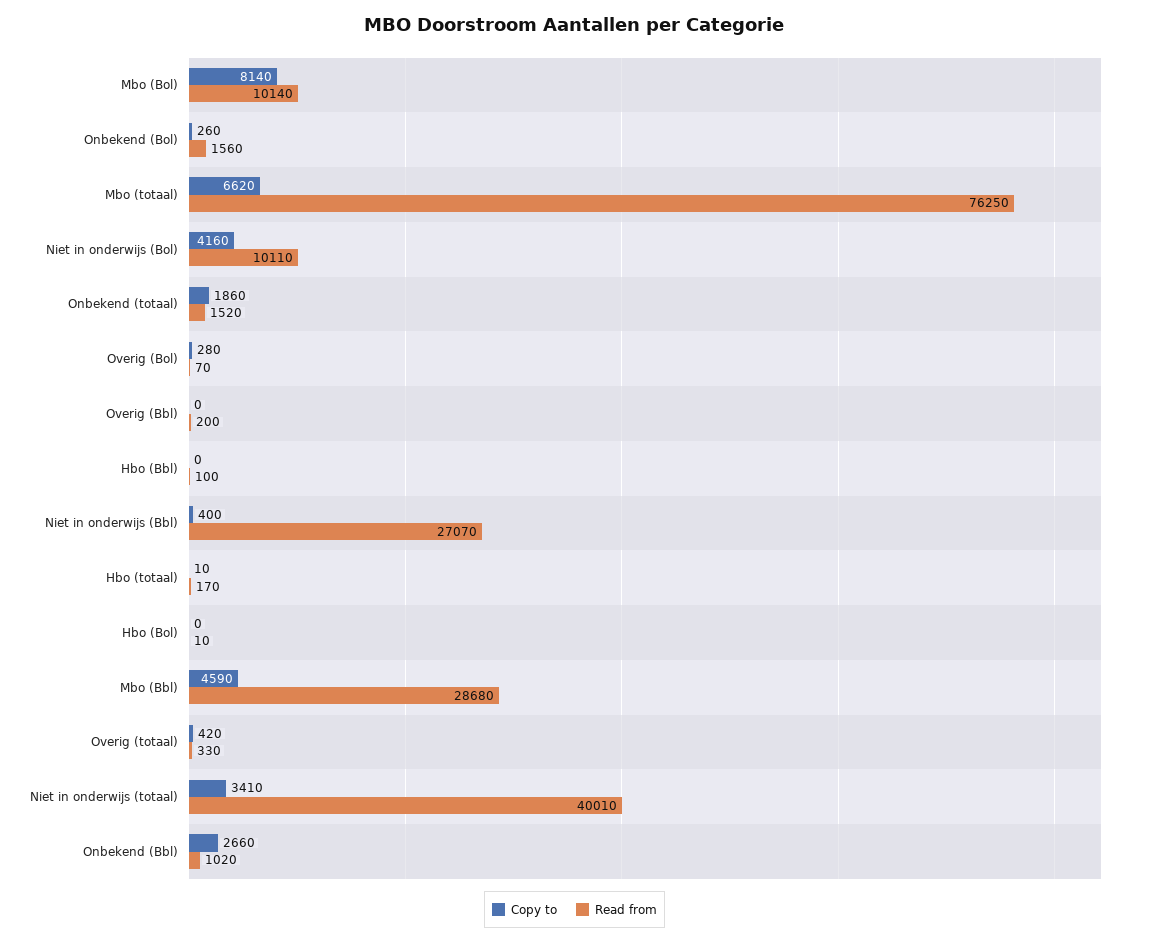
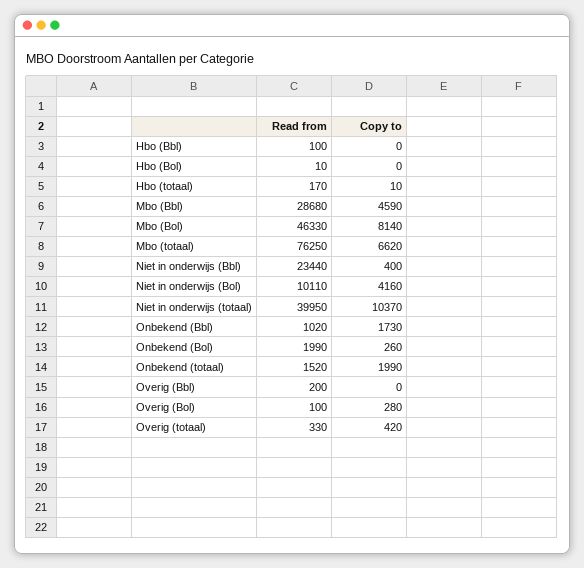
Read from, Mbo (Bol): 10140 -> 46330
Read from, Onbekend (Bol): 1560 -> 1990
Copy to, Onbekend (totaal): 1860 -> 1990
Read from, Overig (Bol): 70 -> 100
Read from, Niet in onderwijs (Bbl): 27070 -> 23440
Copy to, Niet in onderwijs (totaal): 3410 -> 10370
Read from, Niet in onderwijs (totaal): 40010 -> 39950
Copy to, Onbekend (Bbl): 2660 -> 1730

